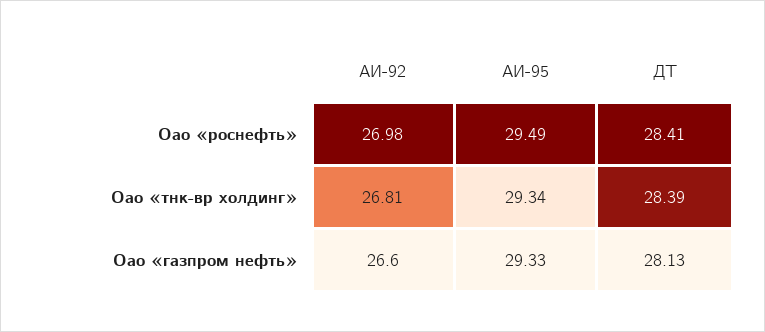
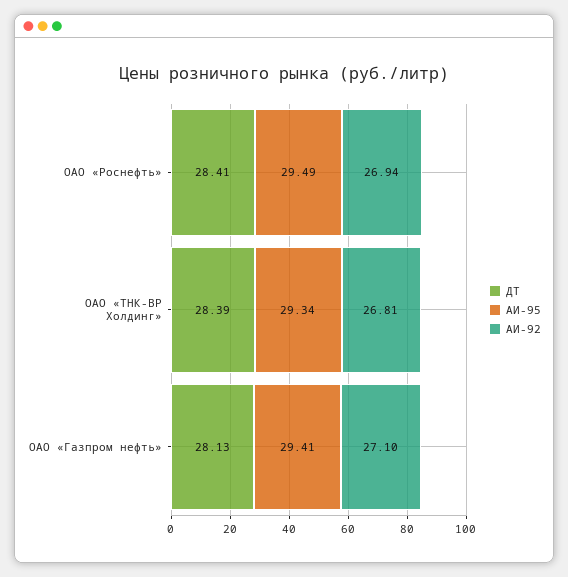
АИ-92, Оао «роснефть»: 26.98 -> 26.94
АИ-92, Оао «газпром нефть»: 26.6 -> 27.1
АИ-95, Оао «газпром нефть»: 29.33 -> 29.41

